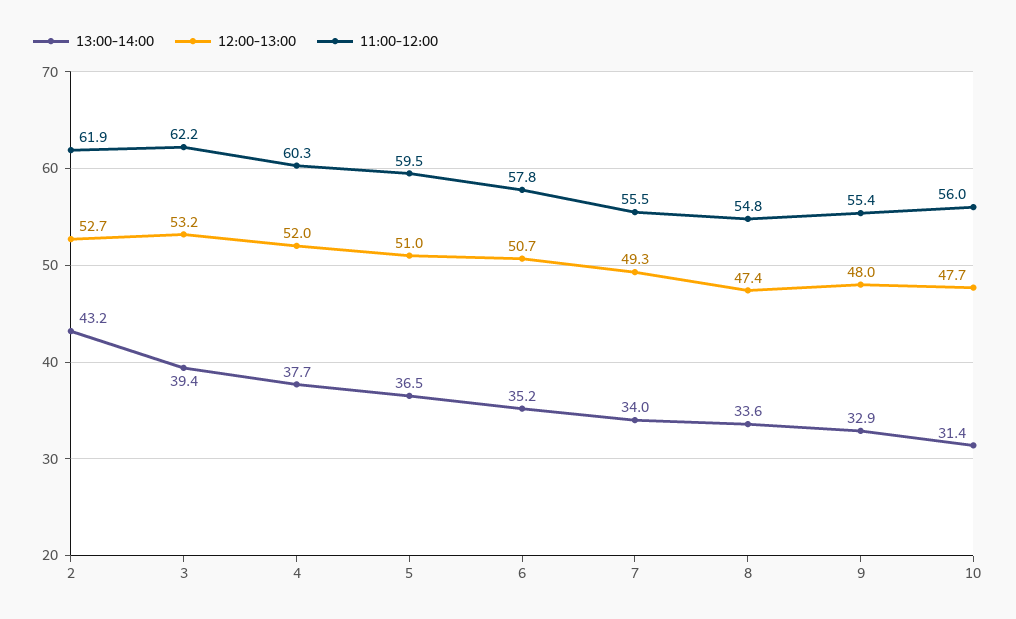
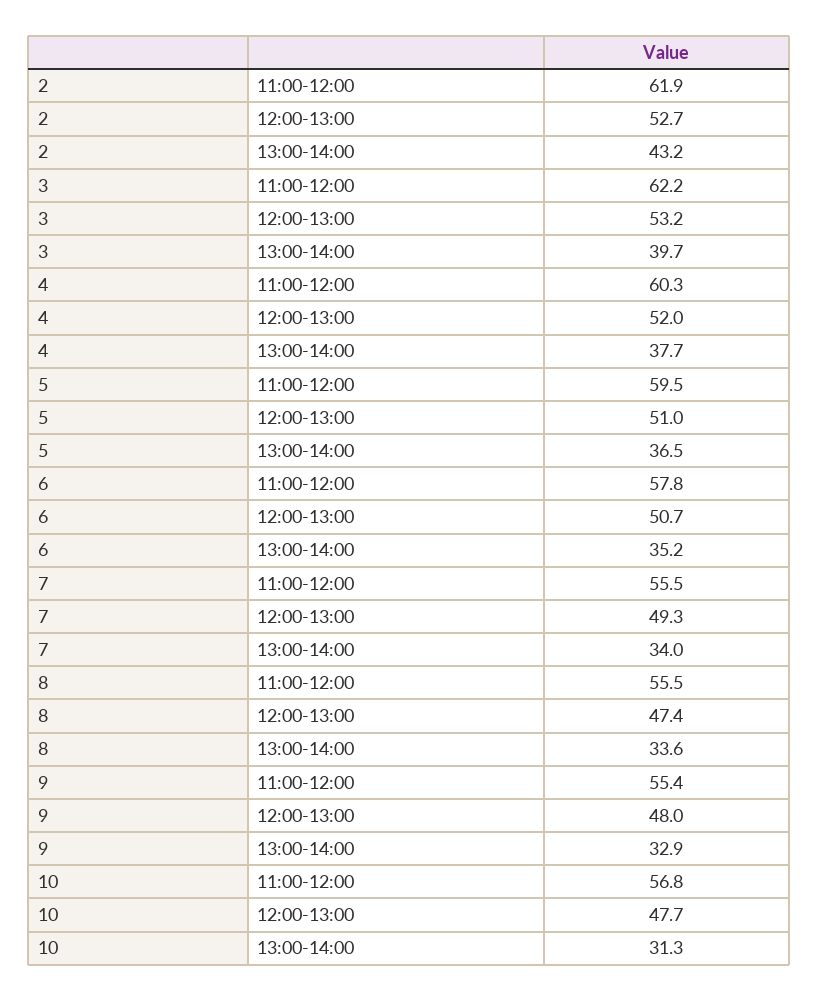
13:00-14:00, 3: 39.4 -> 39.7
11:00-12:00, 8: 54.8 -> 55.5
13:00-14:00, 10: 31.4 -> 31.3
11:00-12:00, 10: 56 -> 56.8

